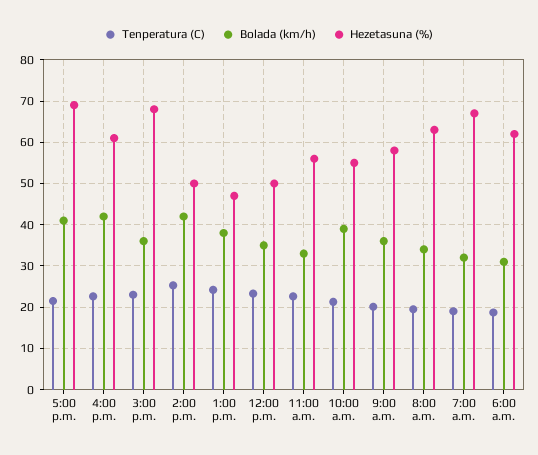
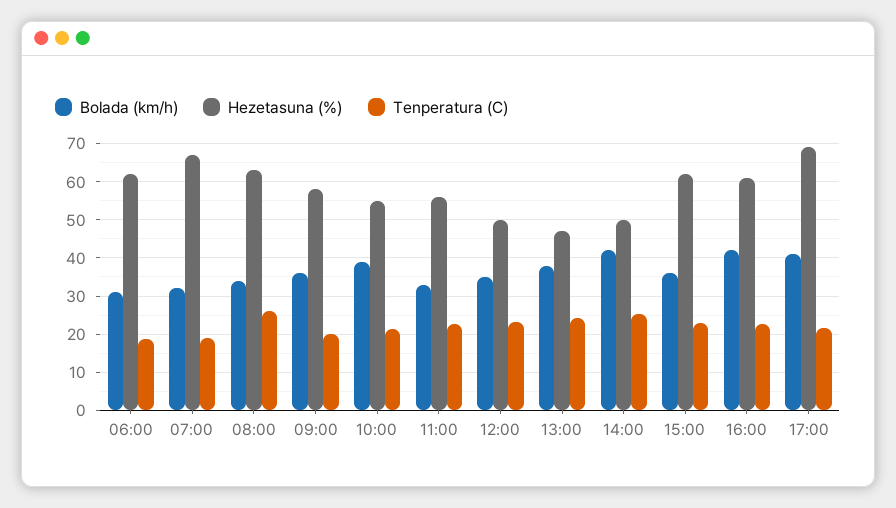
Hezetasuna (%), 3:00 p.m.: 68 -> 62
Tenperatura (C), 8:00 a.m.: 20 -> 26

